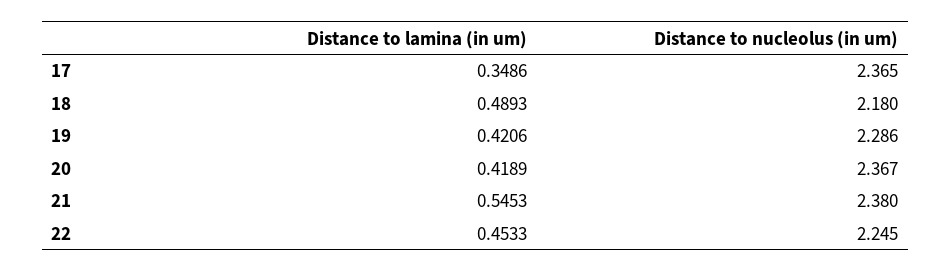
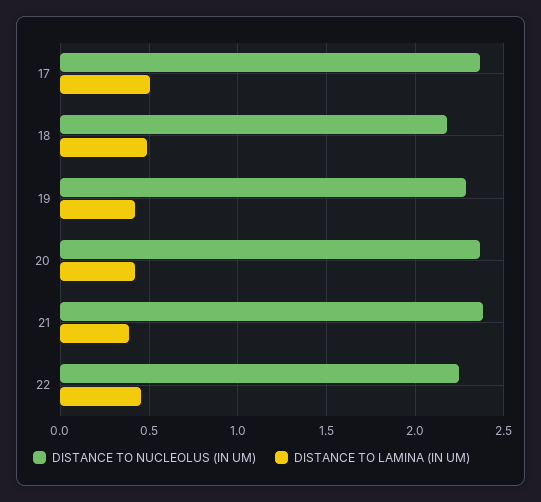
Distance to lamina (in um), 17: 0.3486 -> 0.5
Distance to lamina (in um), 21: 0.5453 -> 0.4

